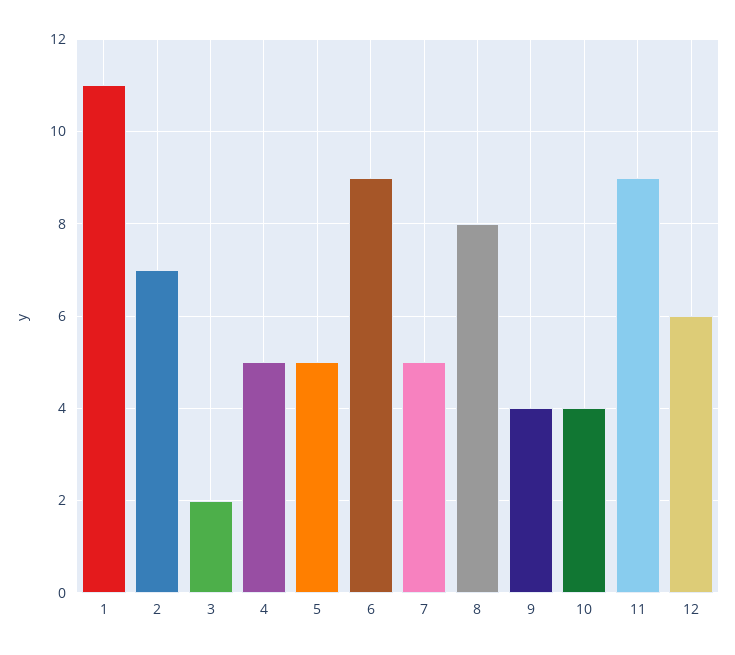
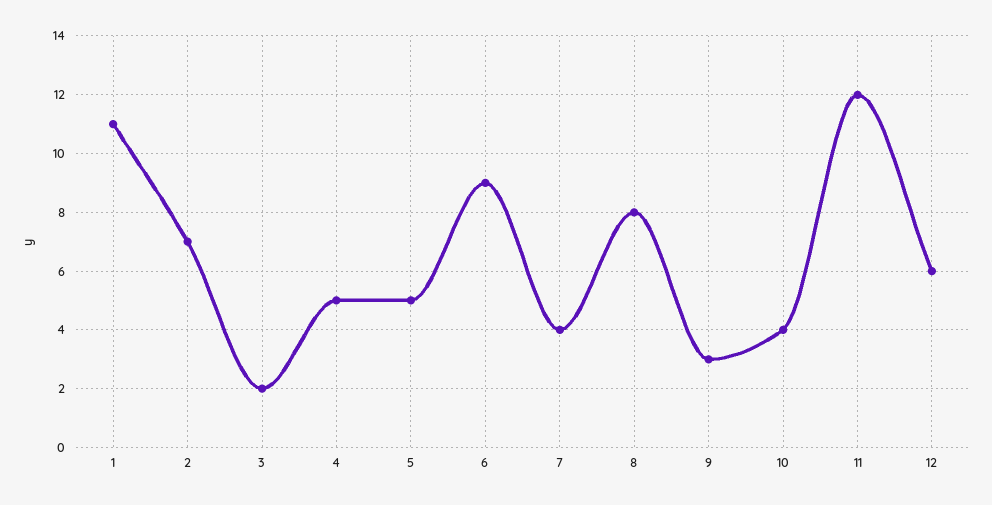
7: 5 -> 4
9: 4 -> 3
11: 9 -> 12

